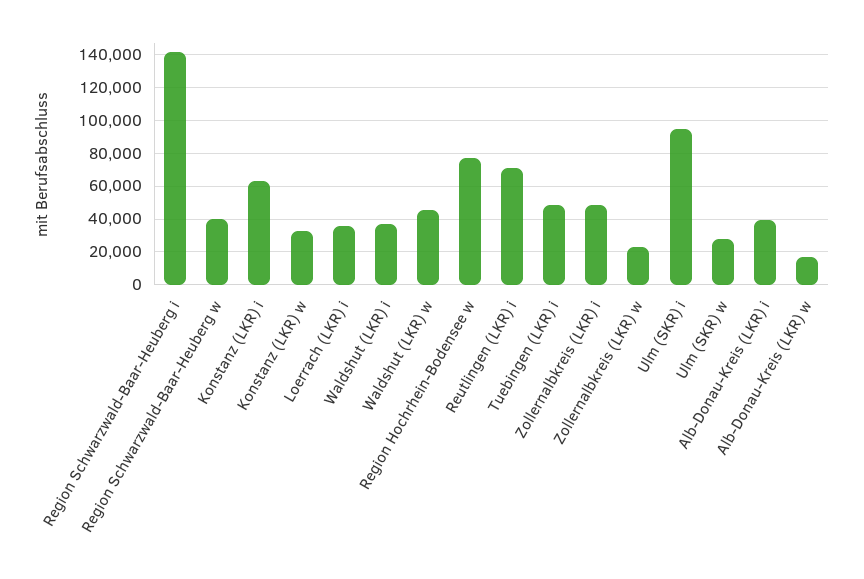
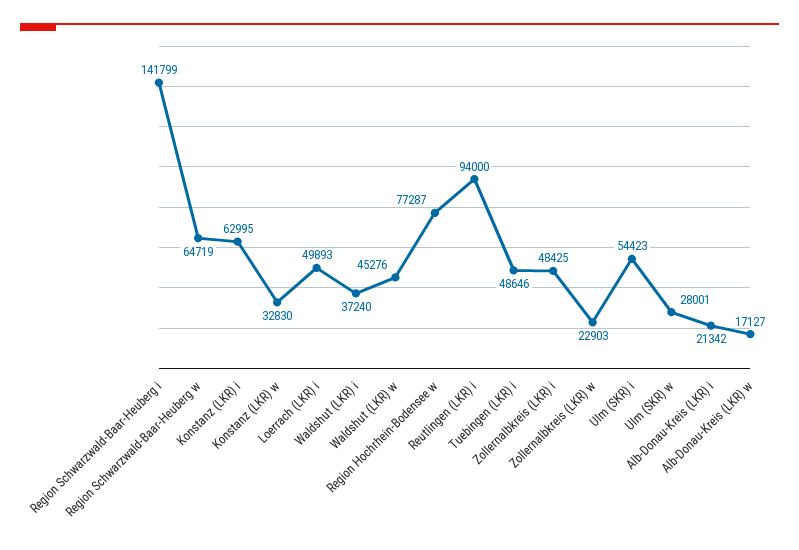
Region Schwarzwald-Baar-Heuberg w: 40000 -> 64719
Loerrach (LKR) i: 35000 -> 49893
Reutlingen (LKR) i: 70000 -> 94000
Ulm (SKR) i: 95000 -> 54423
Alb-Donau-Kreis (LKR) i: 40000 -> 21342

